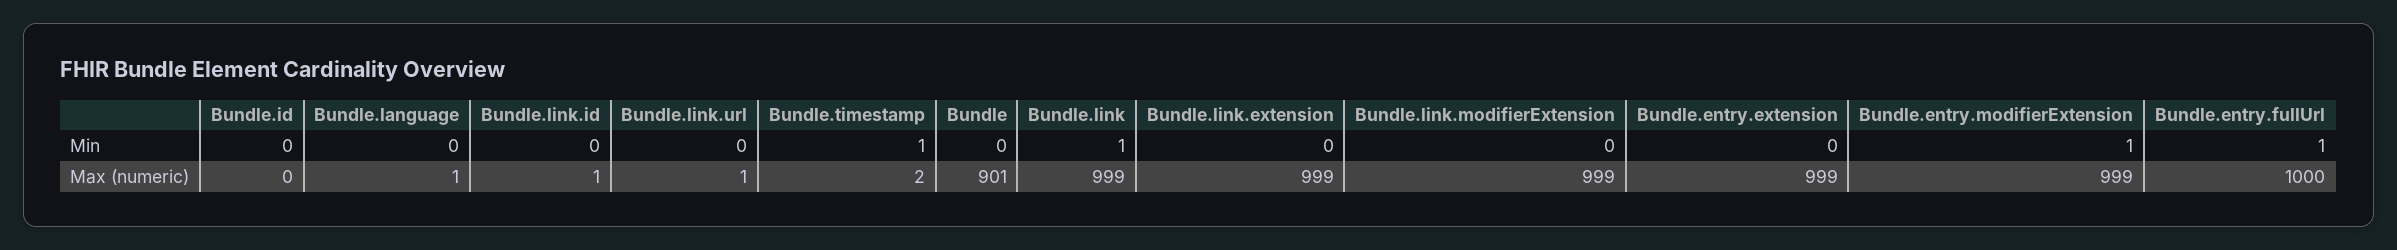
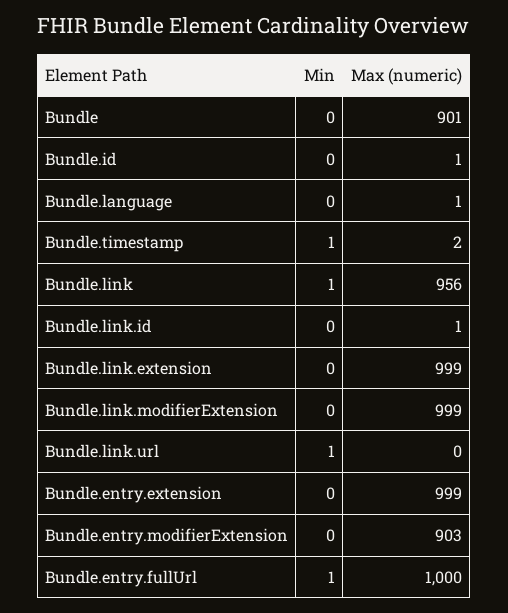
Bundle.link.url, Min: 0 -> 1
Bundle.entry.modifierExtension, Min: 1 -> 0
Bundle.id, Max (numeric): 0 -> 1
Bundle.link.url, Max (numeric): 1 -> 0
Bundle.link, Max (numeric): 999 -> 956
Bundle.entry.modifierExtension, Max (numeric): 999 -> 903

